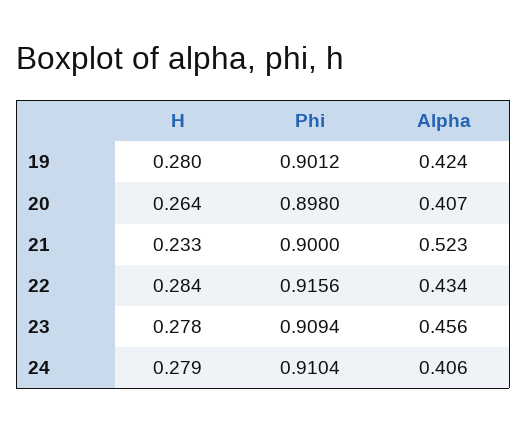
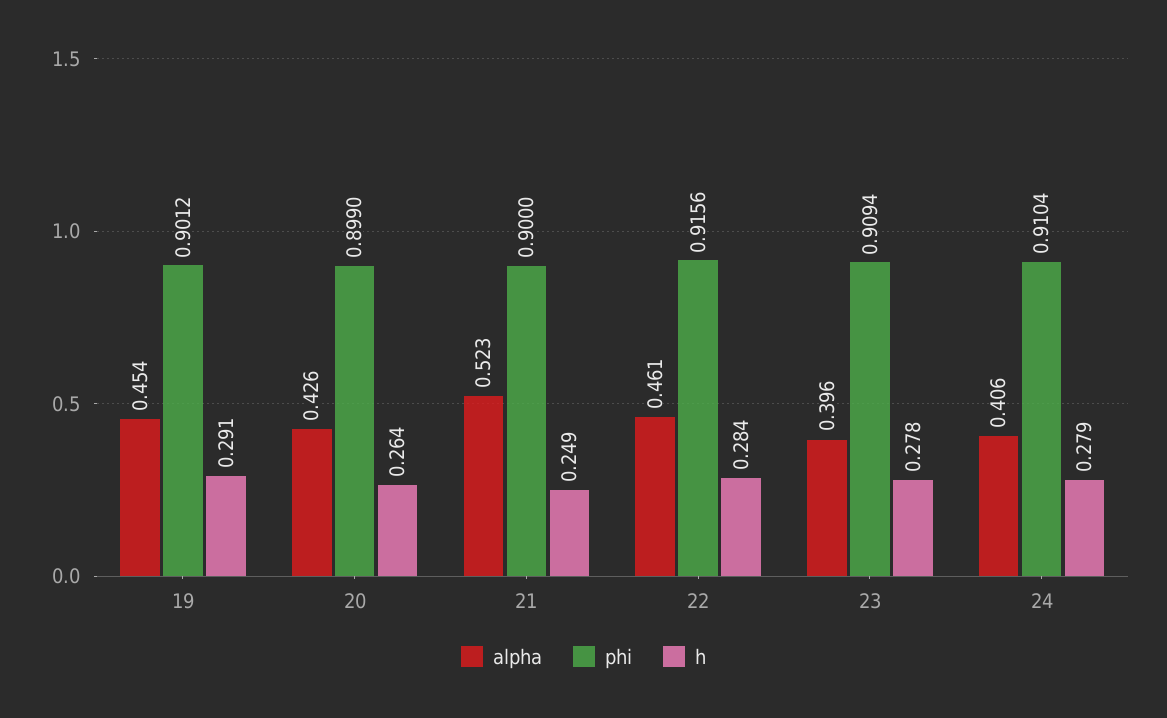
H, 19: 0.28 -> 0.291
Alpha, 19: 0.424 -> 0.454
Phi, 20: 0.898 -> 0.899
Alpha, 20: 0.407 -> 0.426
H, 21: 0.233 -> 0.249
Alpha, 22: 0.434 -> 0.461
Alpha, 23: 0.456 -> 0.396

